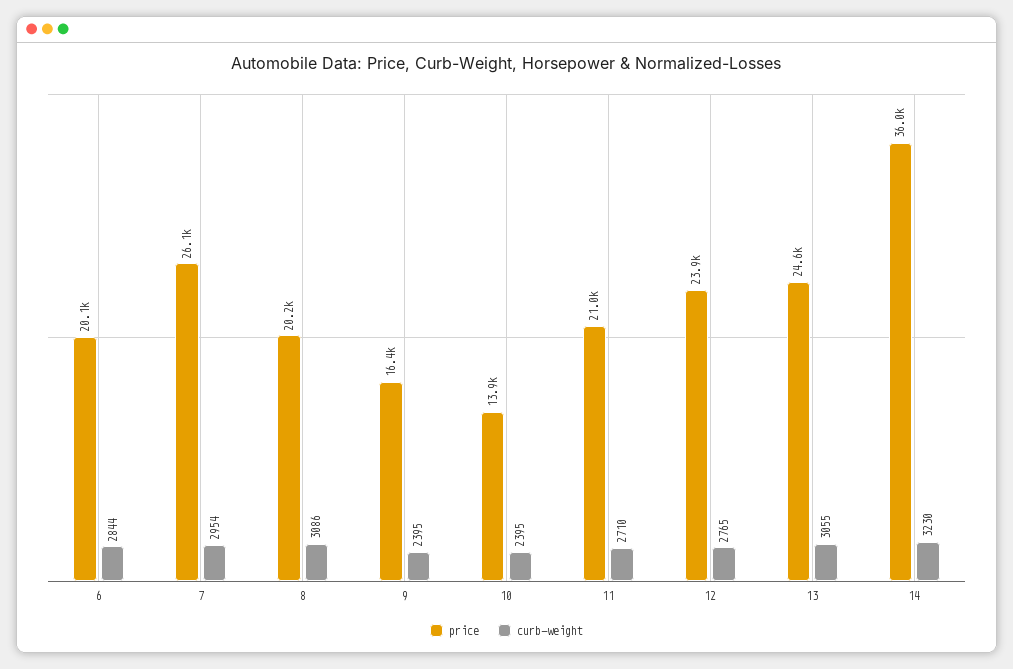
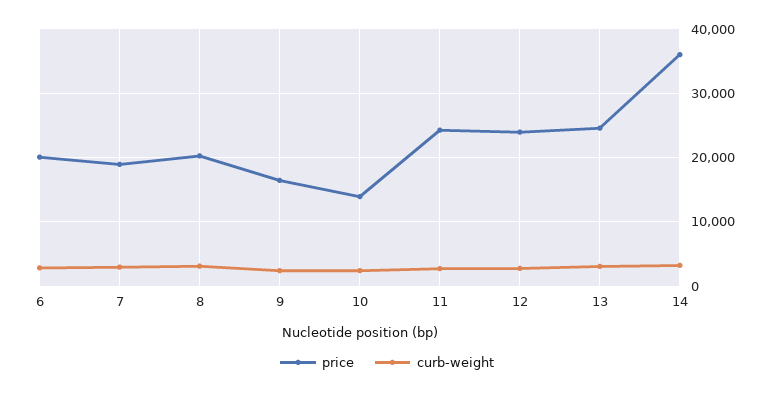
price, 7: 26100 -> 19000
price, 11: 21000 -> 24000

